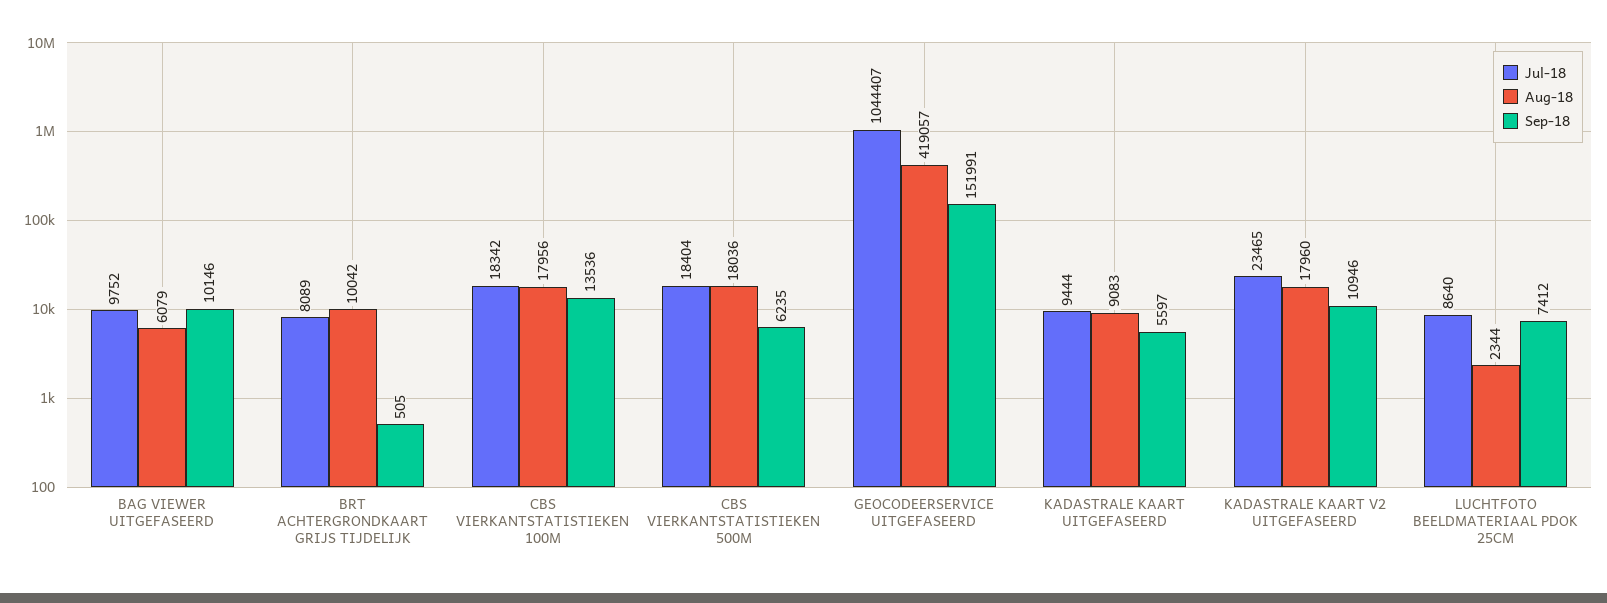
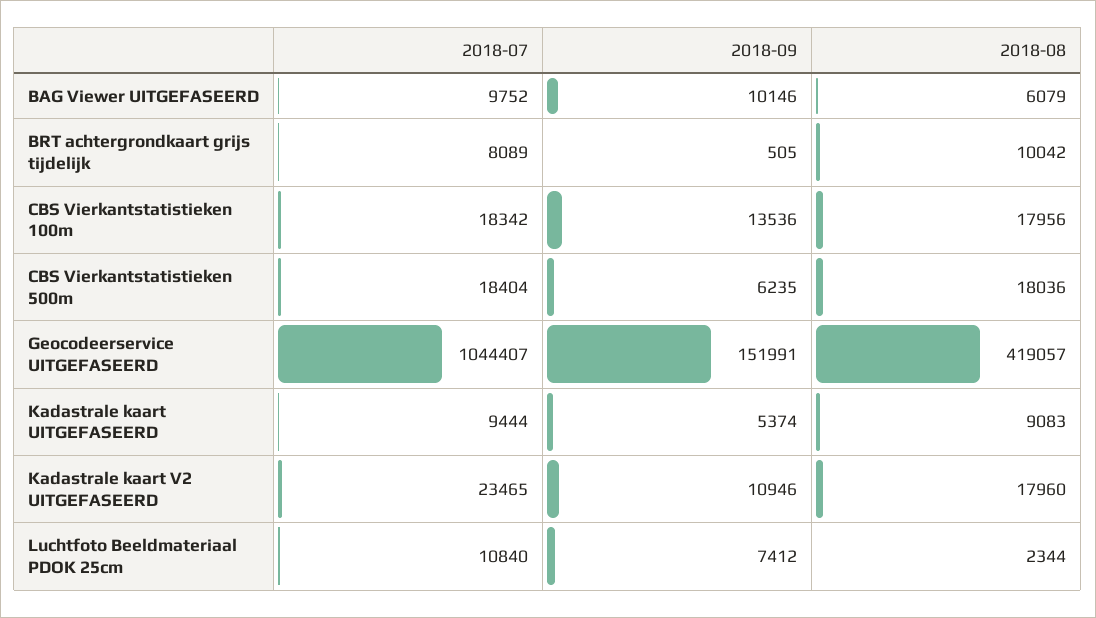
Sep-18, KADASTRALE KAART UITGEFASEERD: 5597 -> 5374
Jul-18, LUCHTFOTO BEELDMATERIAAL PDOK 25CM: 8640 -> 10840

